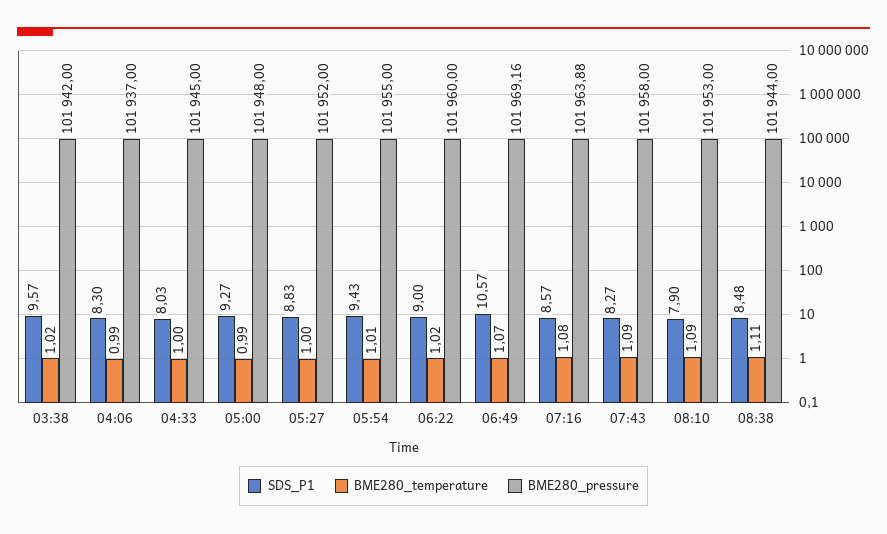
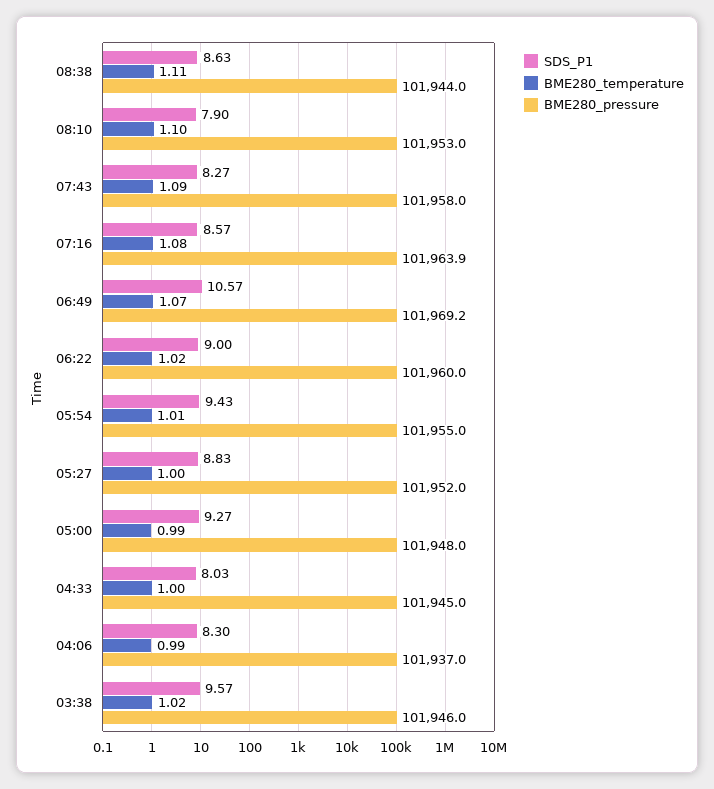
BME280_pressure, 03:38: 101942 -> 101946
BME280_temperature, 08:10: 1.09 -> 1.1
SDS_P1, 08:38: 8.48 -> 8.63

